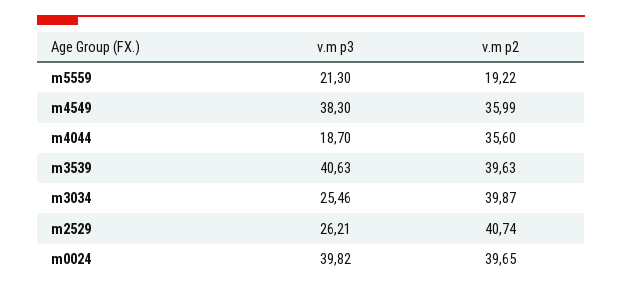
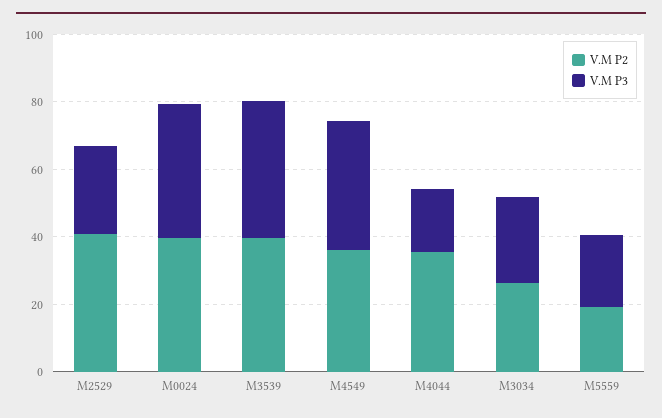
v.m p2, m3034: 39.87 -> 25

